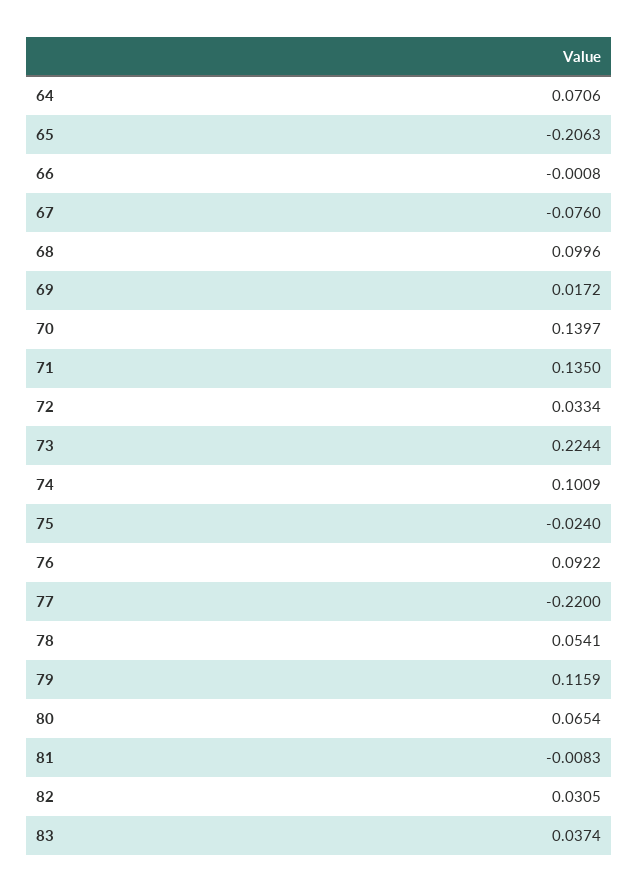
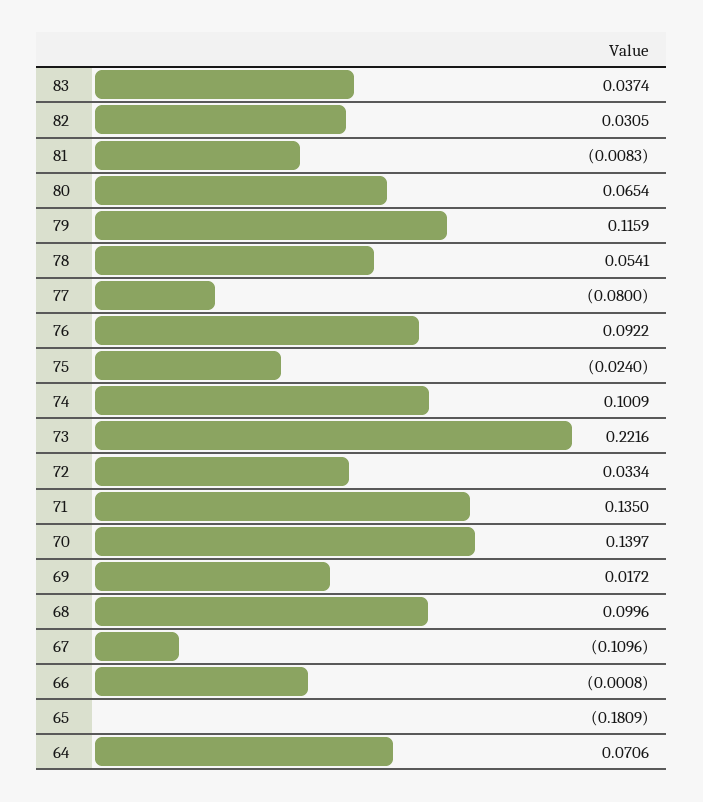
65: -0.2063 -> -0.1809
67: -0.076 -> -0.1096
73: 0.2244 -> 0.2216
77: -0.22 -> -0.08

